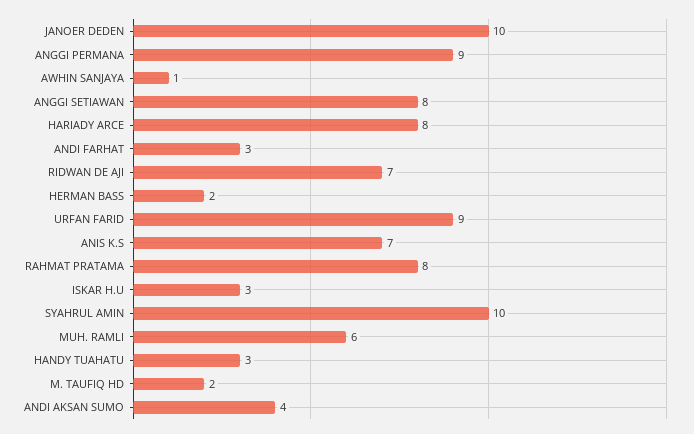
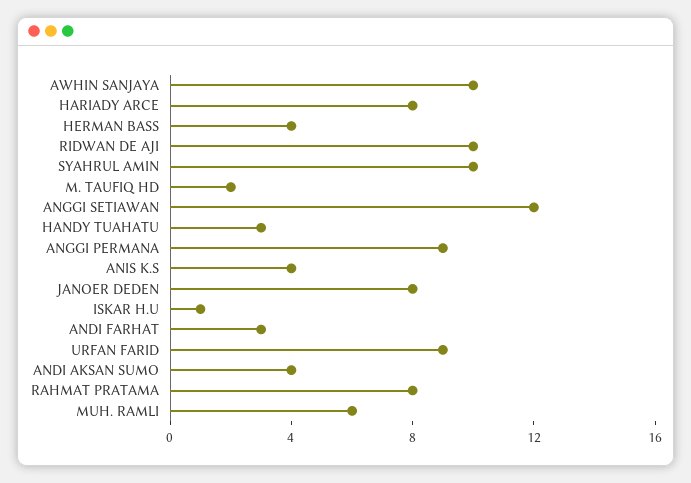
JANOER DEDEN: 10 -> 8
AWHIN SANJAYA: 1 -> 10
ANGGI SETIAWAN: 8 -> 12
RIDWAN DE AJI: 7 -> 10
HERMAN BASS: 2 -> 4
ANIS K.S: 7 -> 4
ISKAR H.U: 3 -> 1

